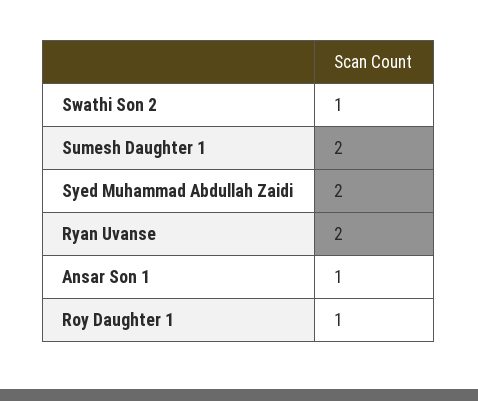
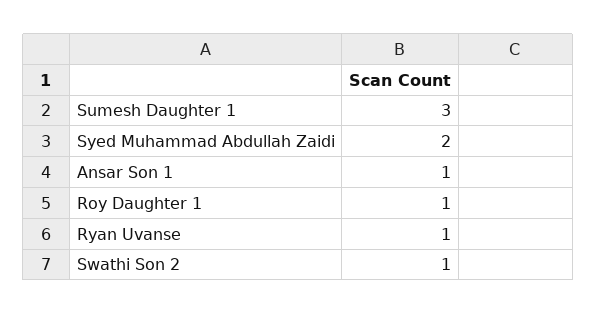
Sumesh Daughter 1: 2 -> 3
Ryan Uvanse: 2 -> 1

